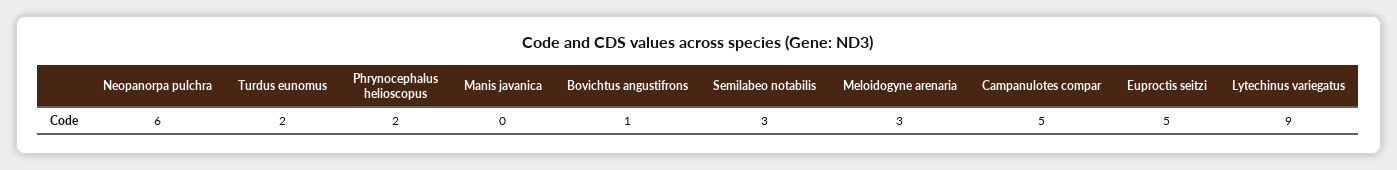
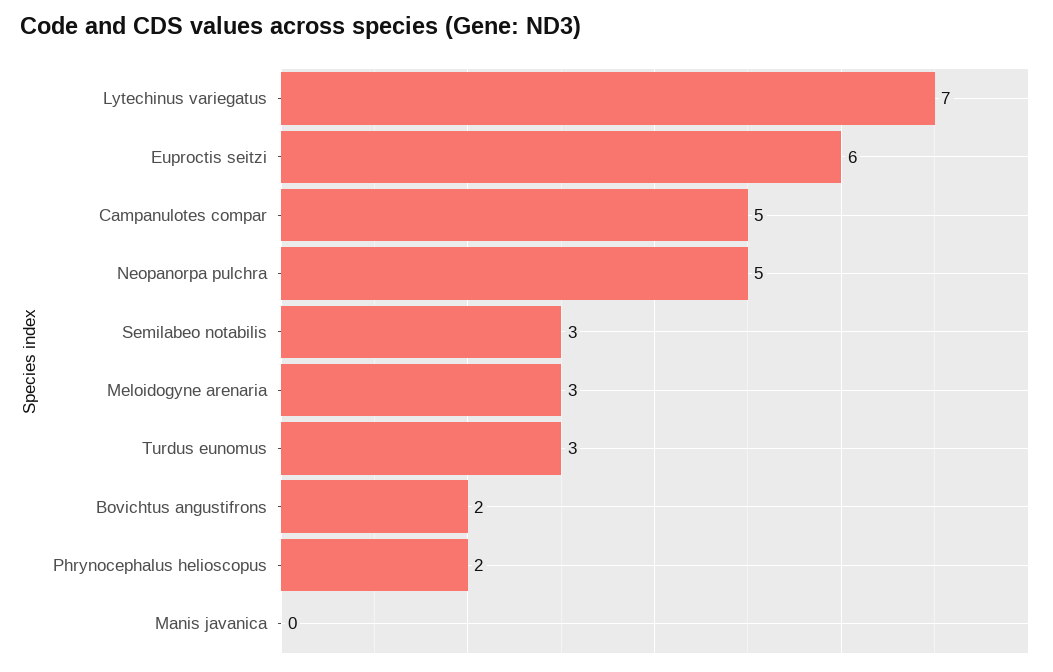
Neopanorpa pulchra: 6 -> 5
Turdus eunomus: 2 -> 3
Bovichtus angustifrons: 1 -> 2
Euproctis seitzi: 5 -> 6
Lytechinus variegatus: 9 -> 7

